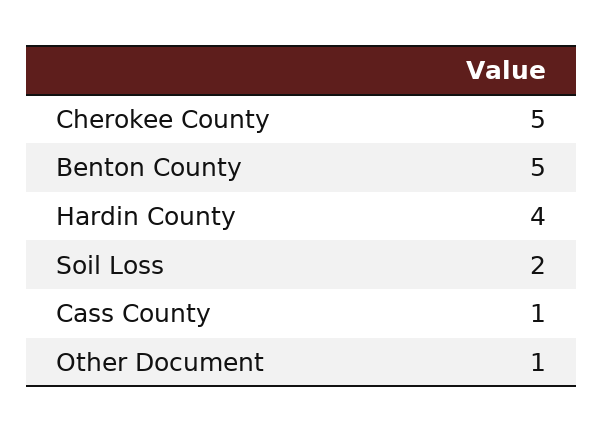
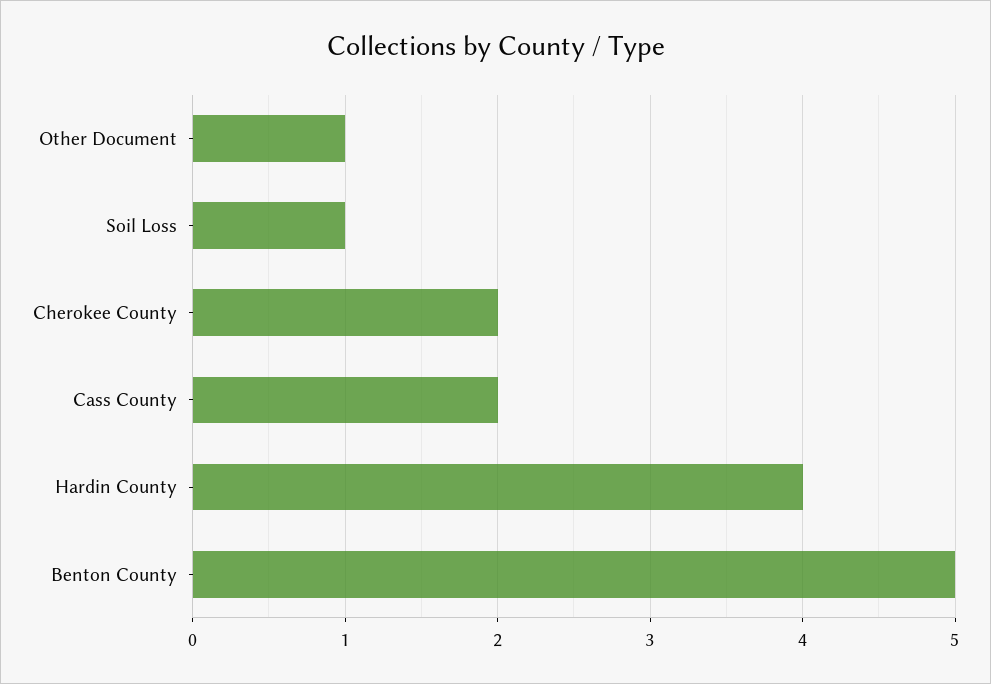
Cherokee County: 5 -> 2
Soil Loss: 2 -> 1
Cass County: 1 -> 2

